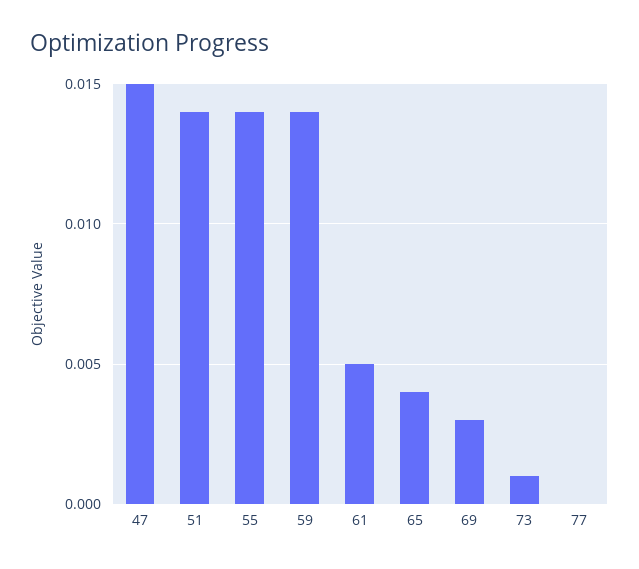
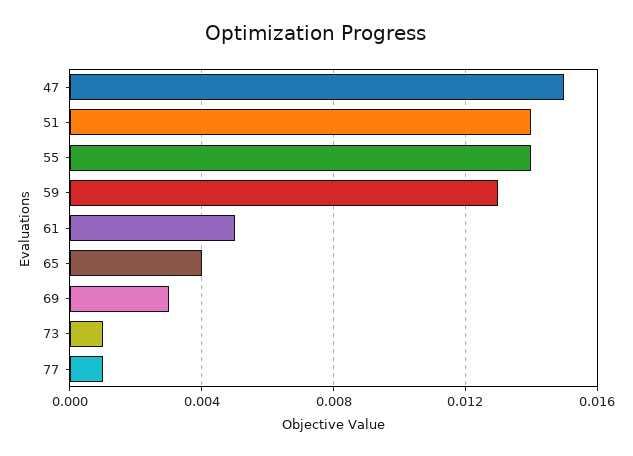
59: 0.014 -> 0.013
77: 0 -> 0.001

